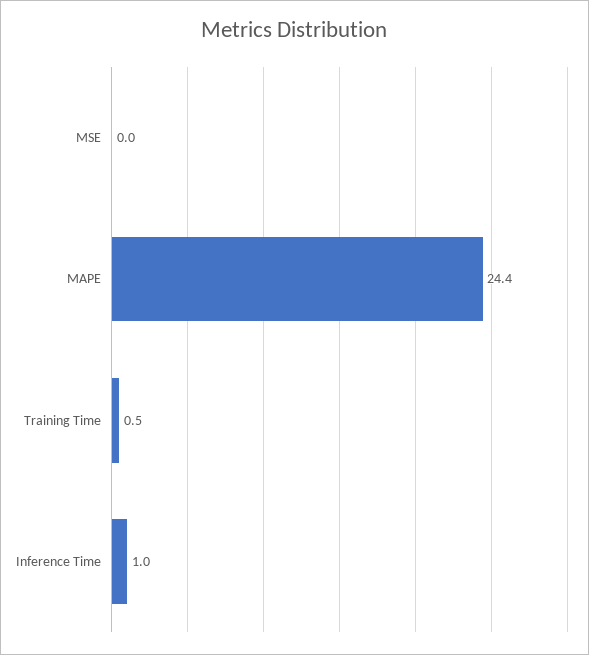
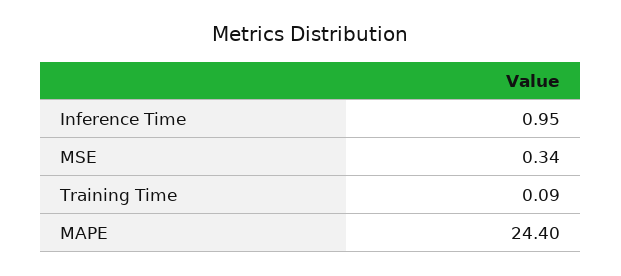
MSE: 0 -> 0.34
Training Time: 0.5 -> 0.09

